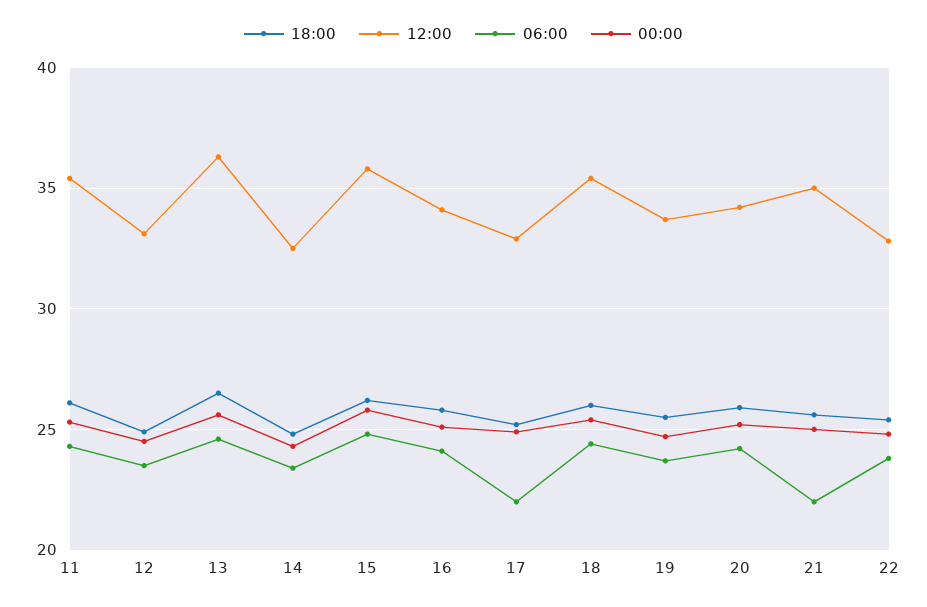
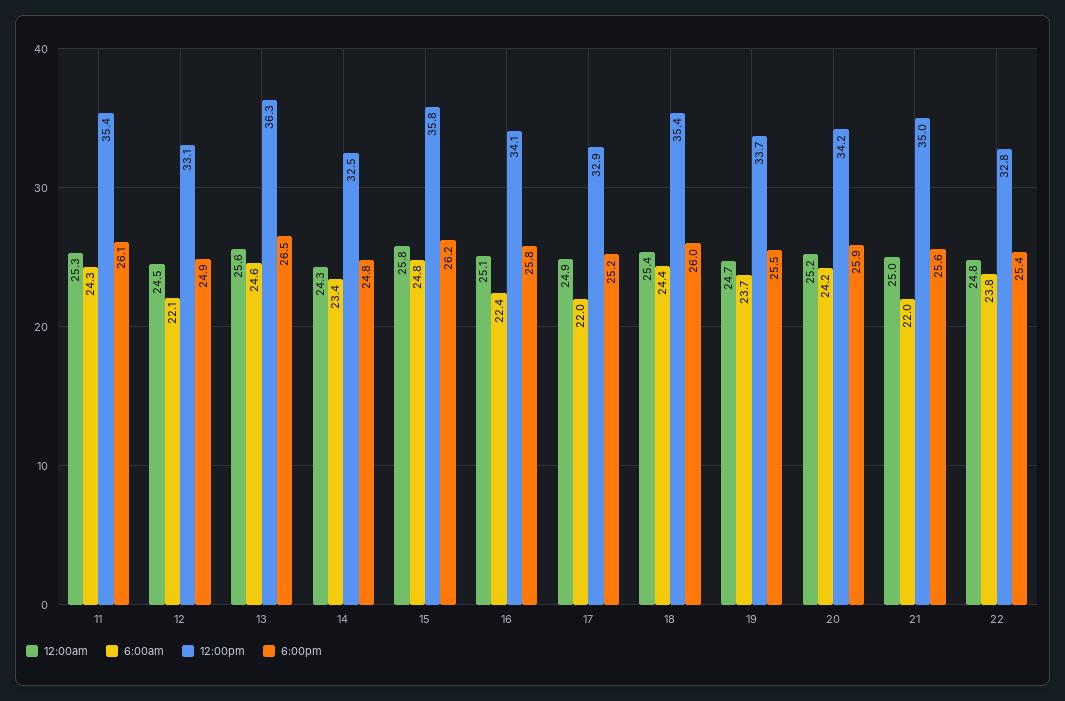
06:00, 12: 23.5 -> 22.1
06:00, 16: 24 -> 22.4

